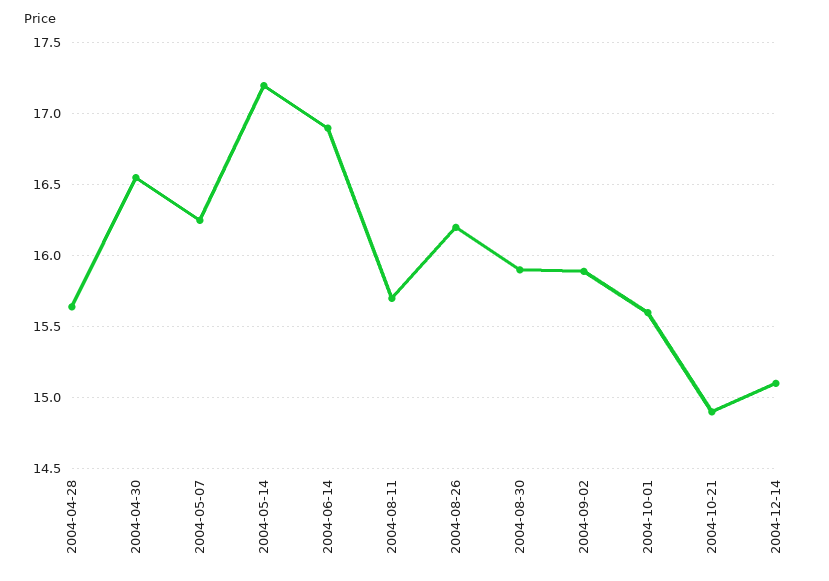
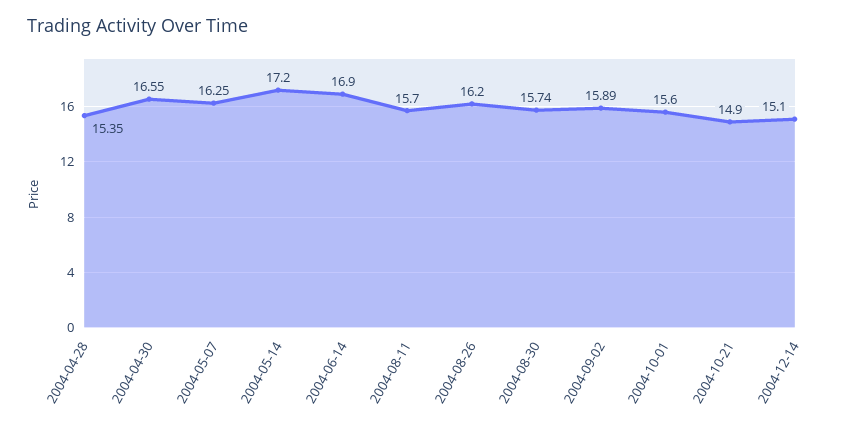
2004-04-28: 15.65 -> 15.35
2004-08-30: 15.9 -> 15.74

